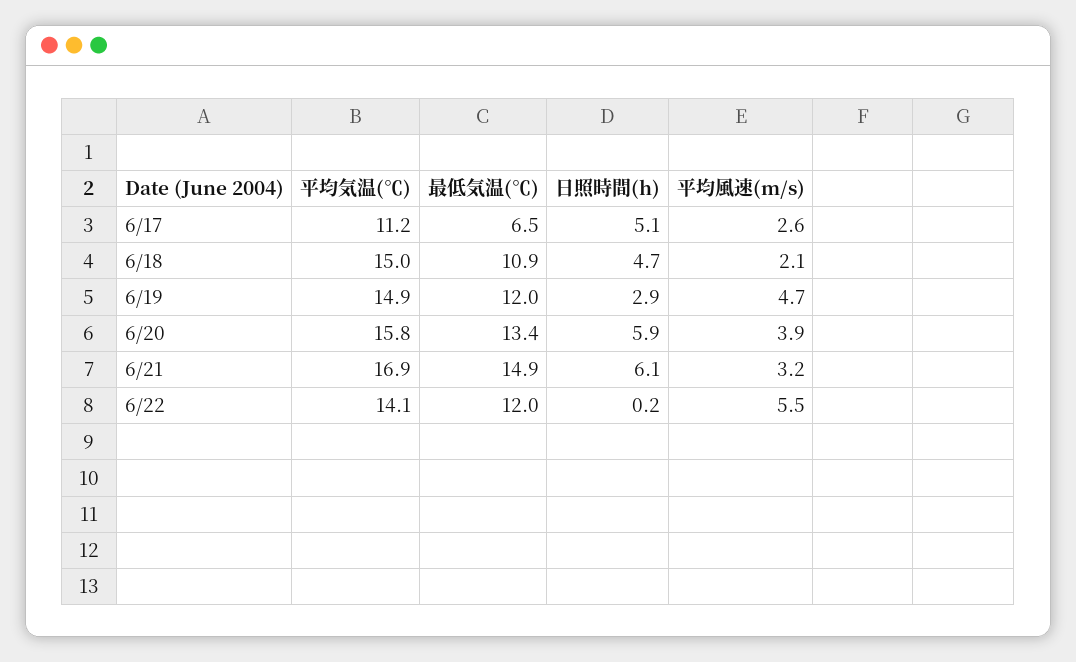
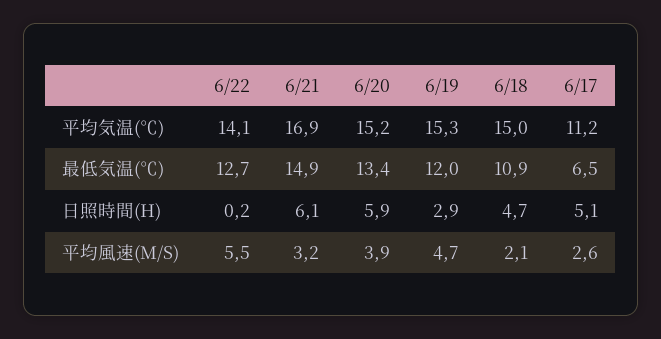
平均気温(℃), 6/19: 14.9 -> 15.3
平均気温(℃), 6/20: 15.8 -> 15.2
最低気温(℃), 6/22: 12 -> 12.7

